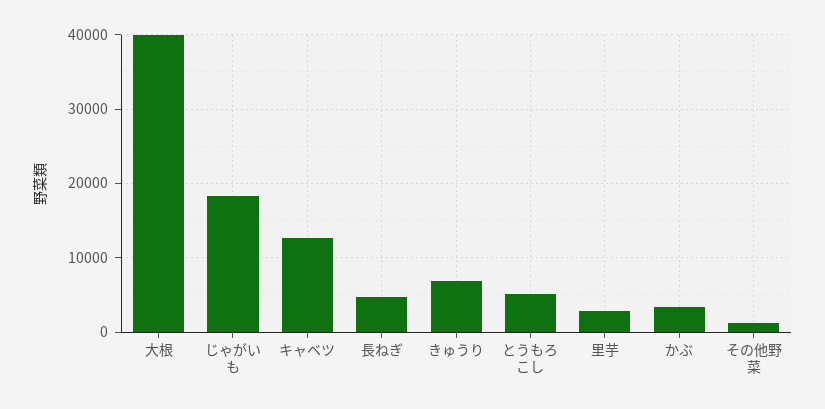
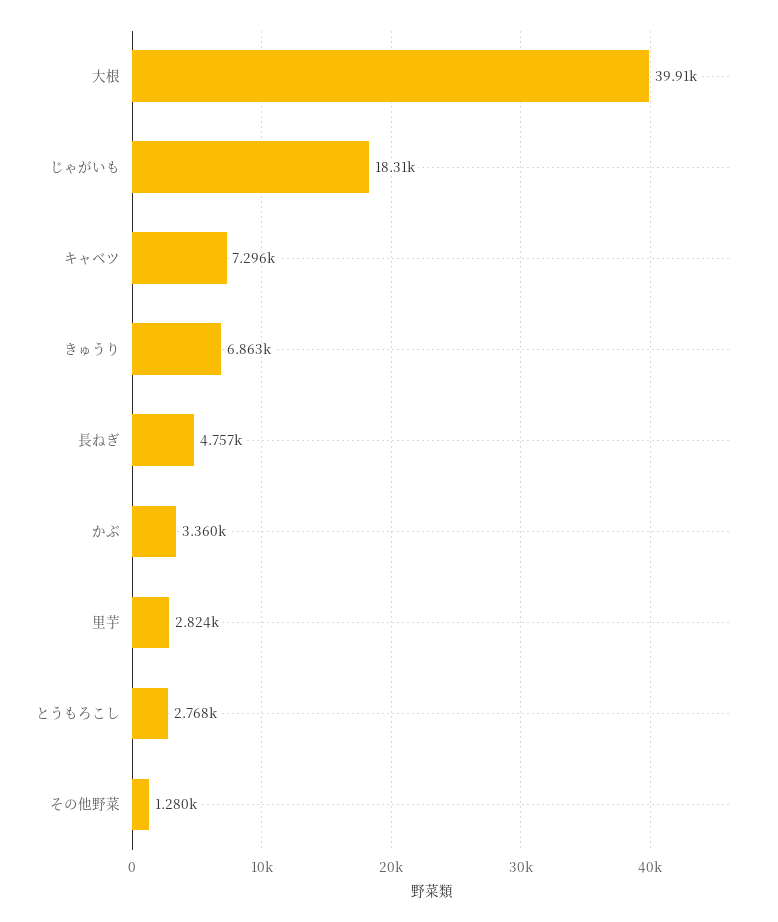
キャベツ: 13000 -> 7296
とうもろこし: 5000 -> 2768

